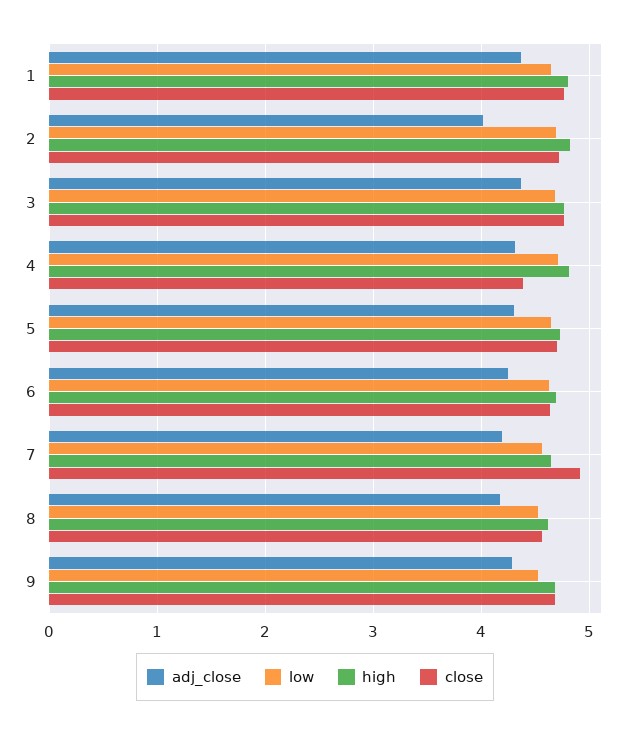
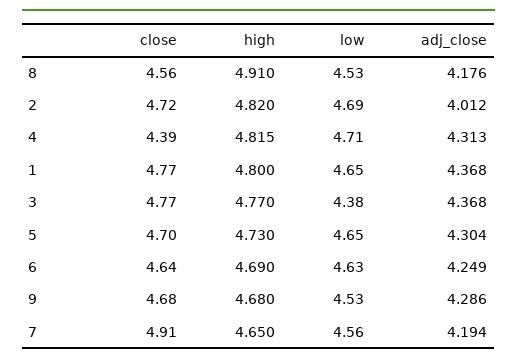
low, 3: 4.7 -> 4.38
high, 8: 4.6 -> 4.91

